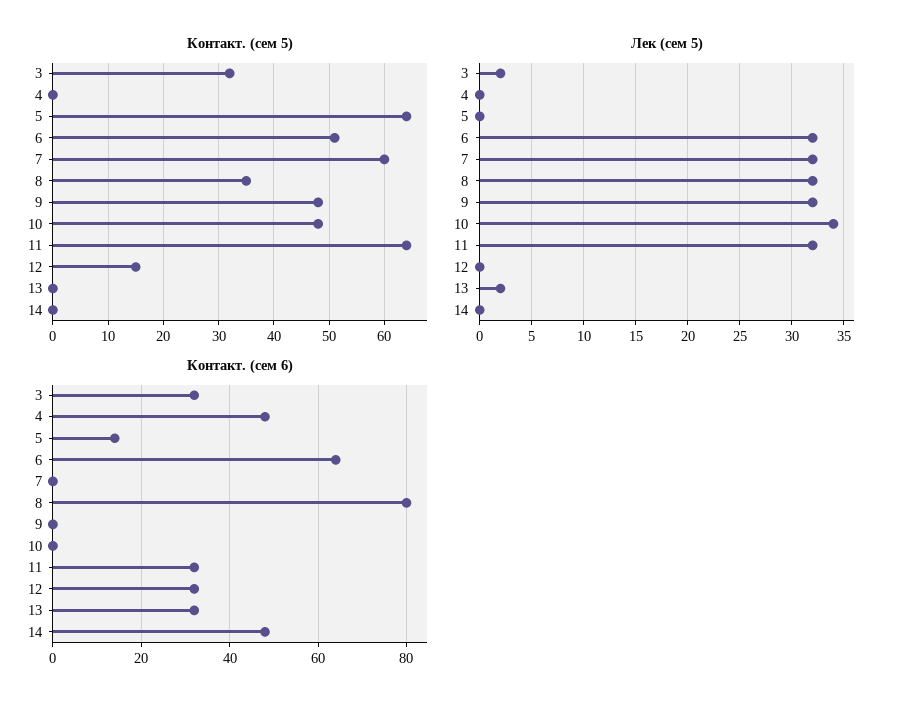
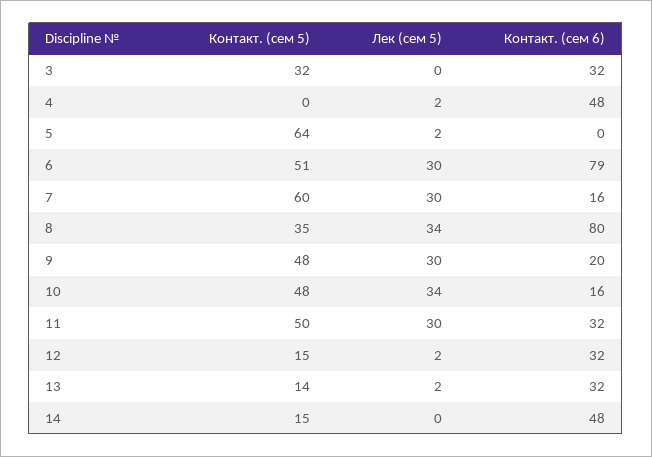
Контакт. (сем 5), 11: 65 -> 50
Контакт. (сем 5), 13: 0 -> 14
Контакт. (сем 5), 14: 0 -> 15
Лек (сем 5), 3: 2 -> 0
Лек (сем 5), 4: 0 -> 2
Лек (сем 5), 5: 0 -> 2
Лек (сем 5), 6: 32 -> 30
Лек (сем 5), 7: 32 -> 30
Лек (сем 5), 8: 32 -> 34
Лек (сем 5), 9: 32 -> 30
Лек (сем 5), 11: 32 -> 30
Лек (сем 5), 12: 0 -> 2
Контакт. (сем 6), 5: 15 -> 0
Контакт. (сем 6), 6: 65 -> 79
Контакт. (сем 6), 7: 0 -> 16
Контакт. (сем 6), 9: 0 -> 20
Контакт. (сем 6), 10: 0 -> 16

